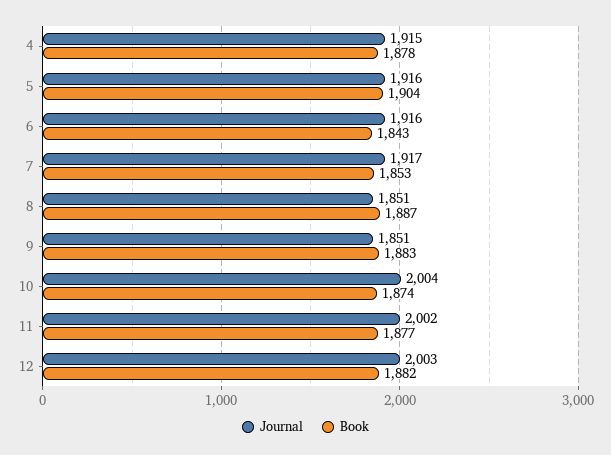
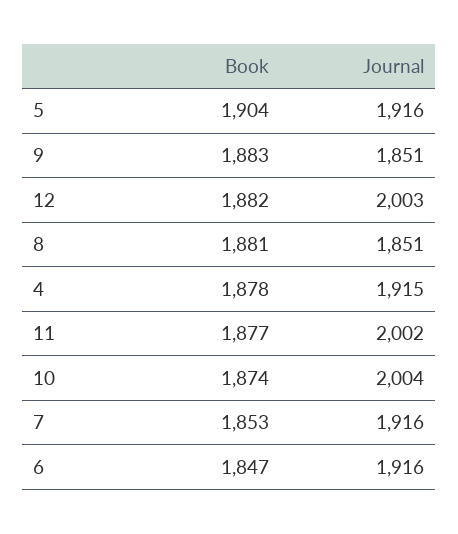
Book, 6: 1843 -> 1847
Journal, 7: 1917 -> 1916
Book, 8: 1887 -> 1881

